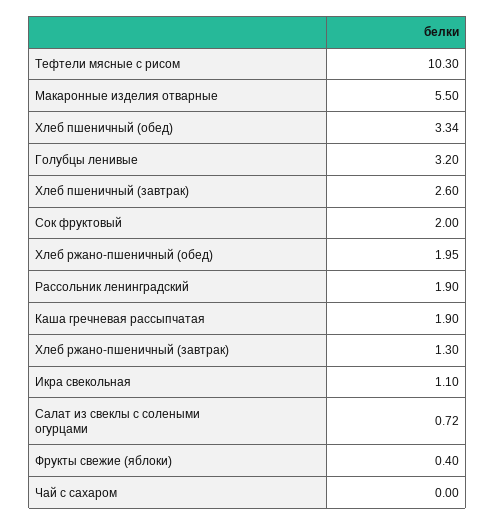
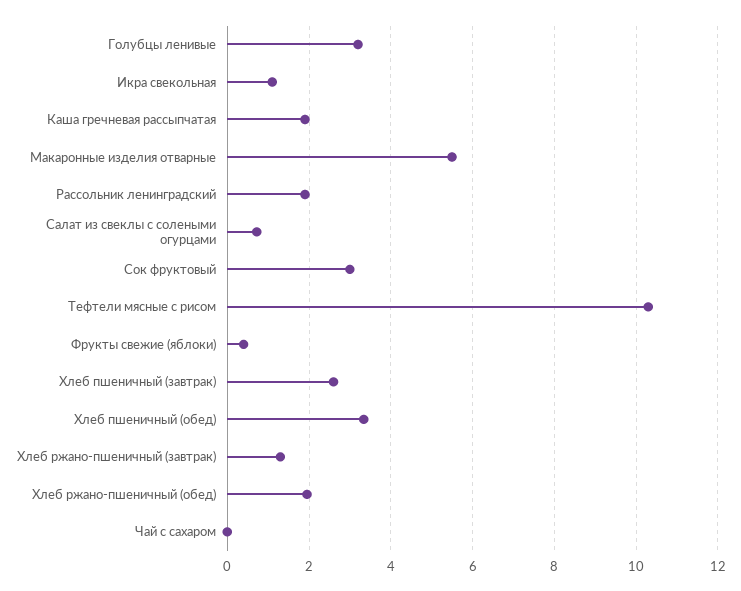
Сок фруктовый: 2 -> 3

